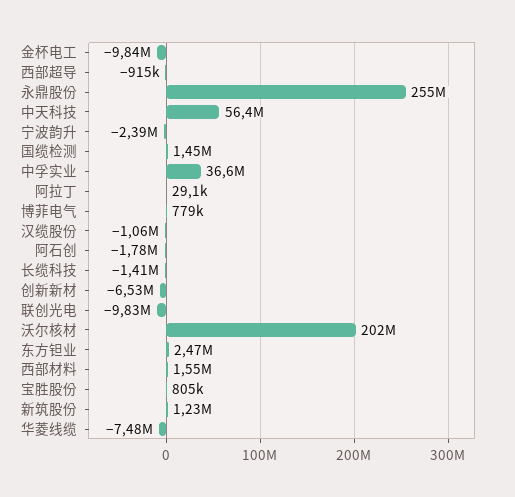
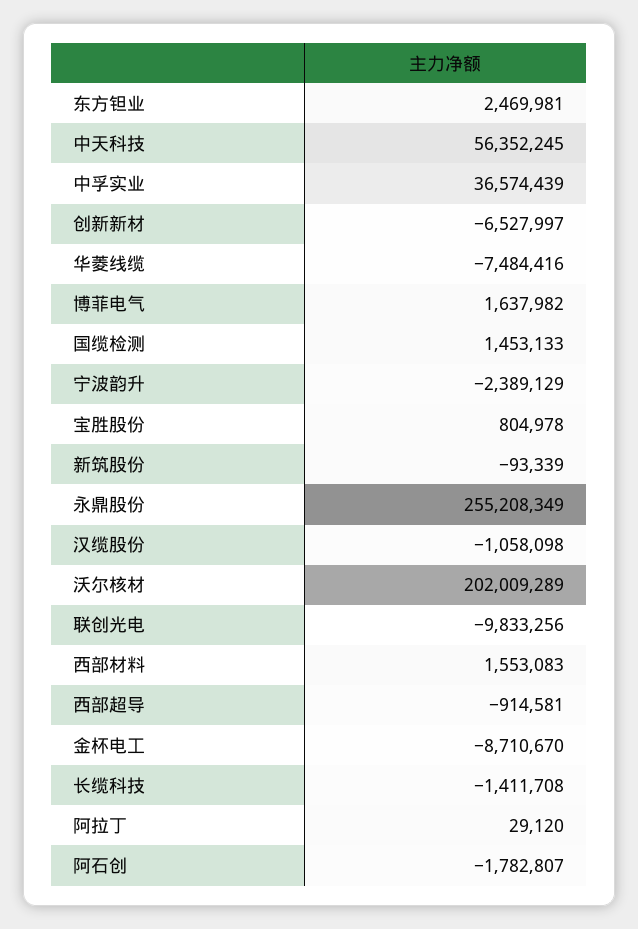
金杯电工: -9840000 -> -8710670
博菲电气: 779000 -> 1637982
新筑股份: 1230000 -> -93339

